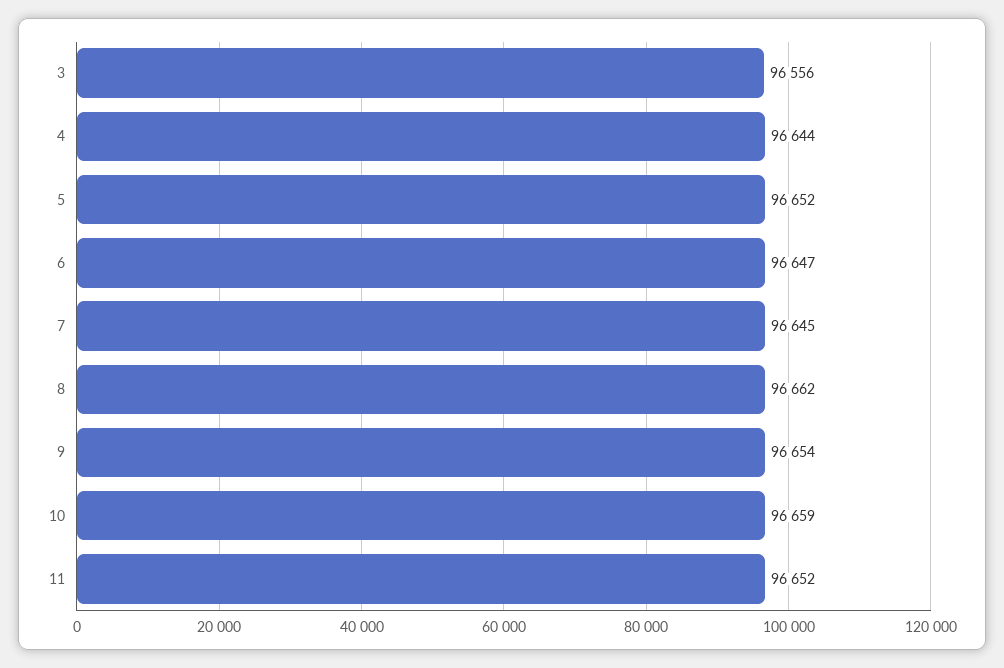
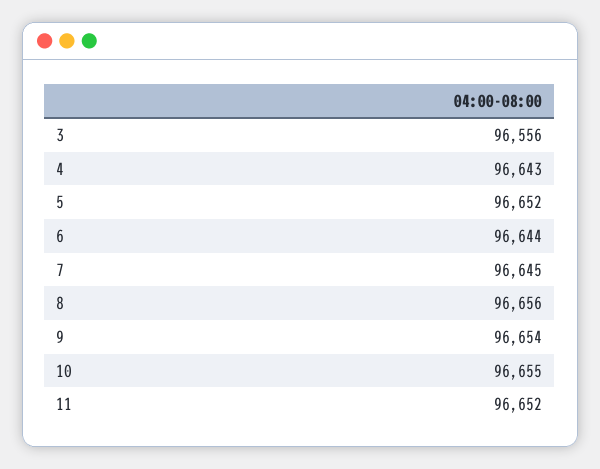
4: 96644 -> 96643
6: 96647 -> 96644
8: 96662 -> 96656
10: 96659 -> 96655

